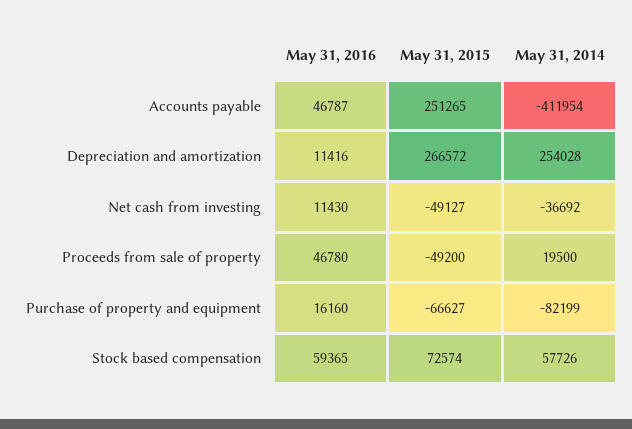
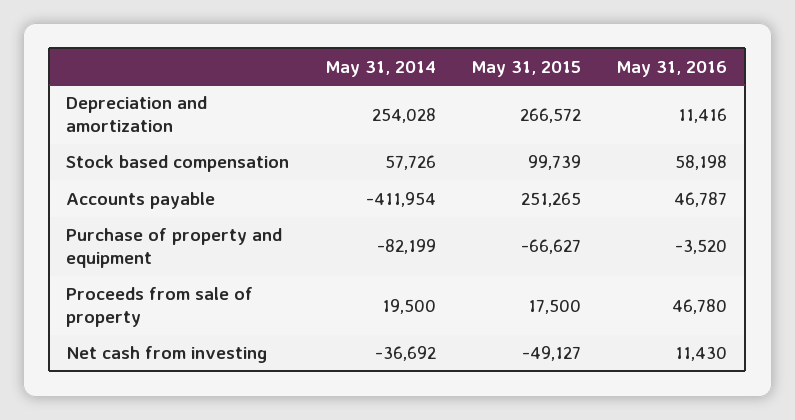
May 31, 2015, Proceeds from sale of property: -49200 -> 17500
May 31, 2016, Purchase of property and equipment: 16160 -> -3520
May 31, 2016, Stock based compensation: 59365 -> 58198
May 31, 2015, Stock based compensation: 72574 -> 99739

